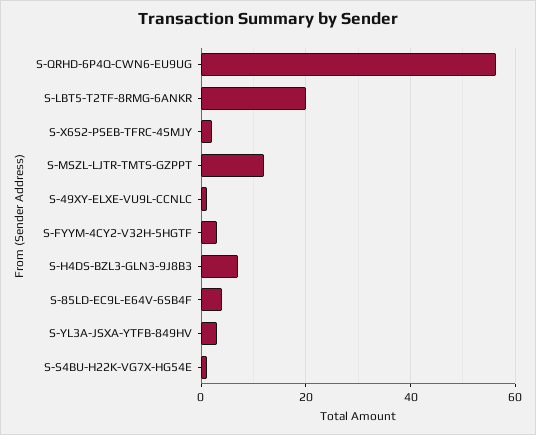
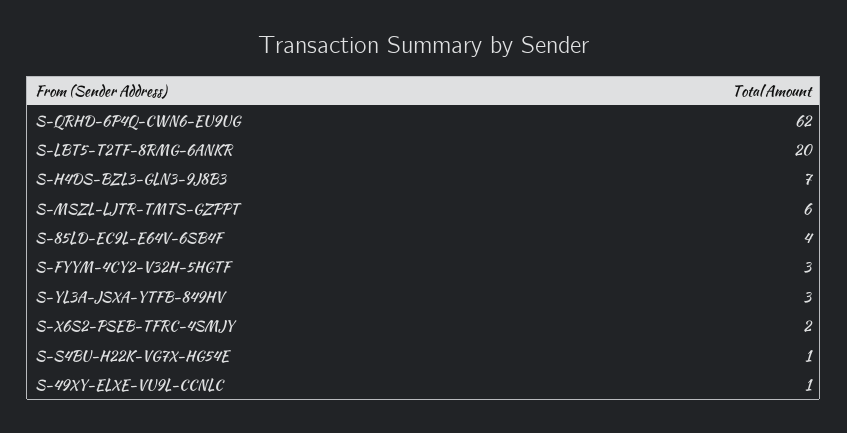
S-QRHD-6P4Q-CWN6-EU9UG: 56 -> 62
S-MSZL-LJTR-TMTS-GZPPT: 12 -> 6

